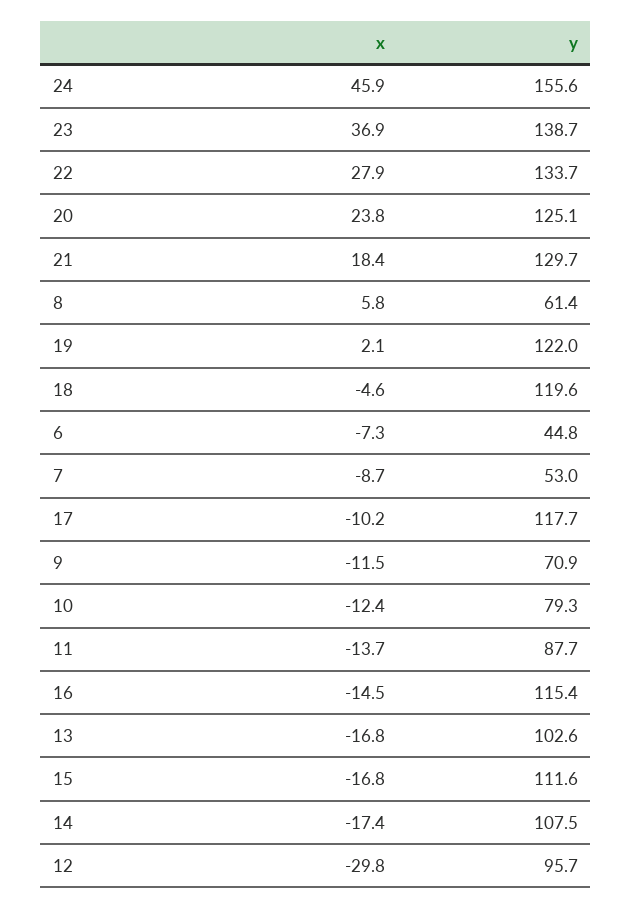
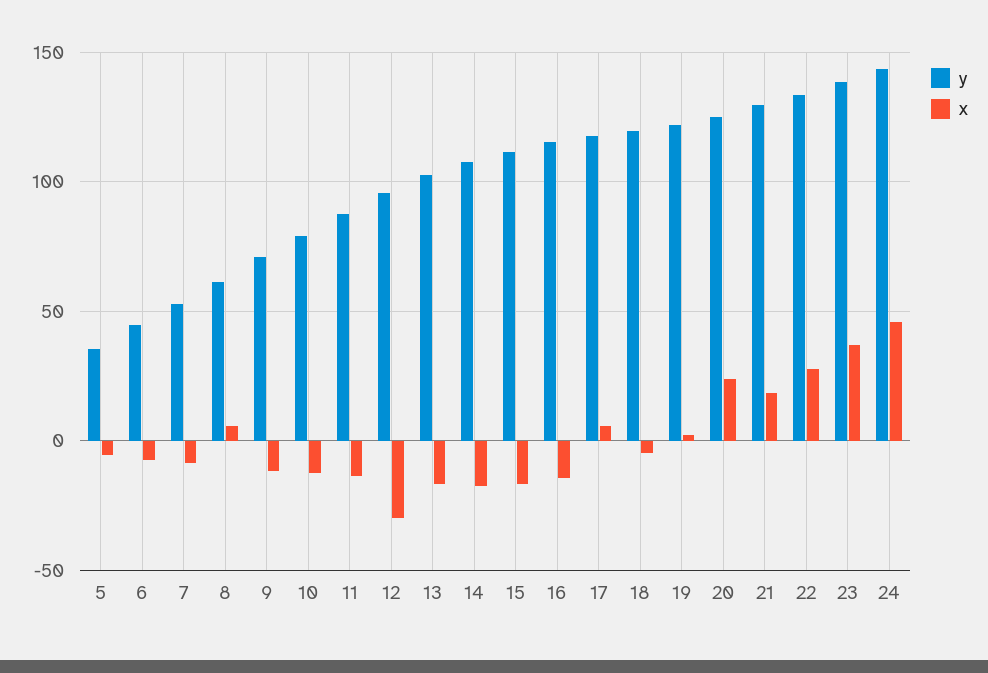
y, 24: 155.6 -> 145
x, 17: -10.2 -> 5
y, 5: none -> 35
x, 5: none -> -5

